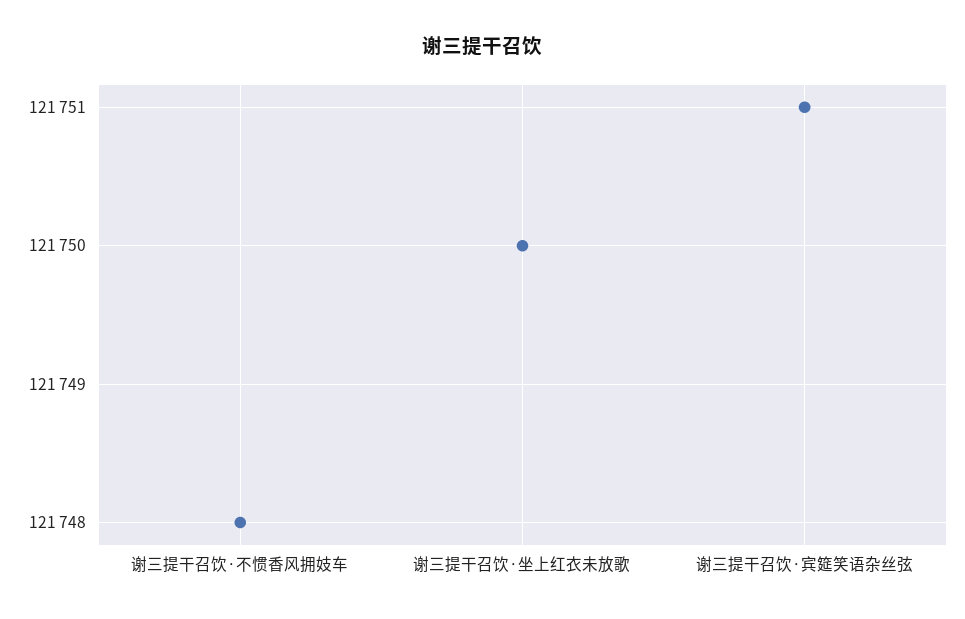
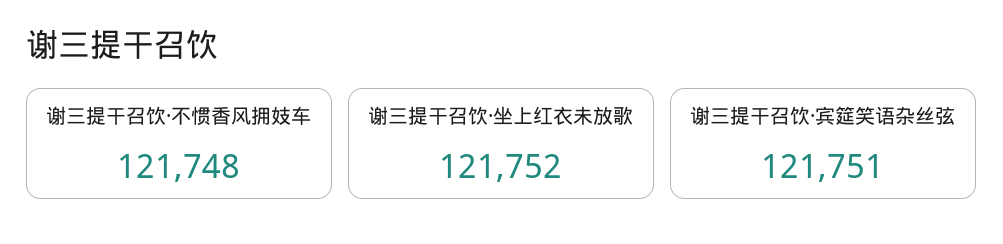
谢三提干召饮·坐上红衣未放歌: 121750 -> 121752

